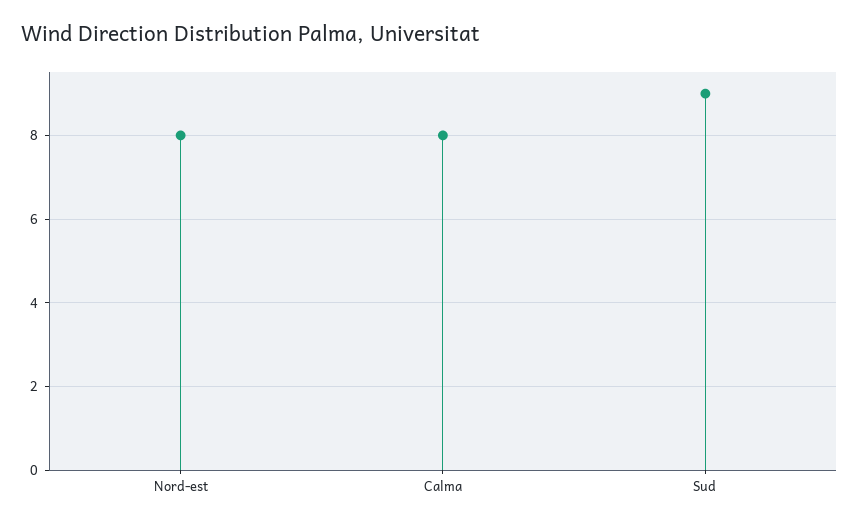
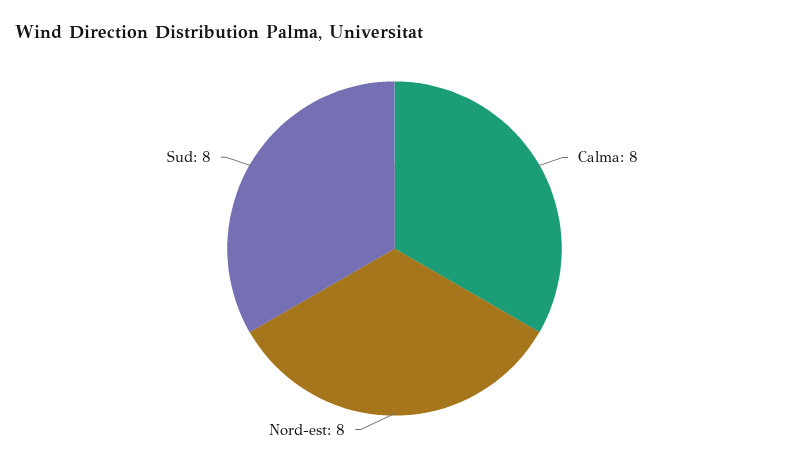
Sud: 9 -> 8

